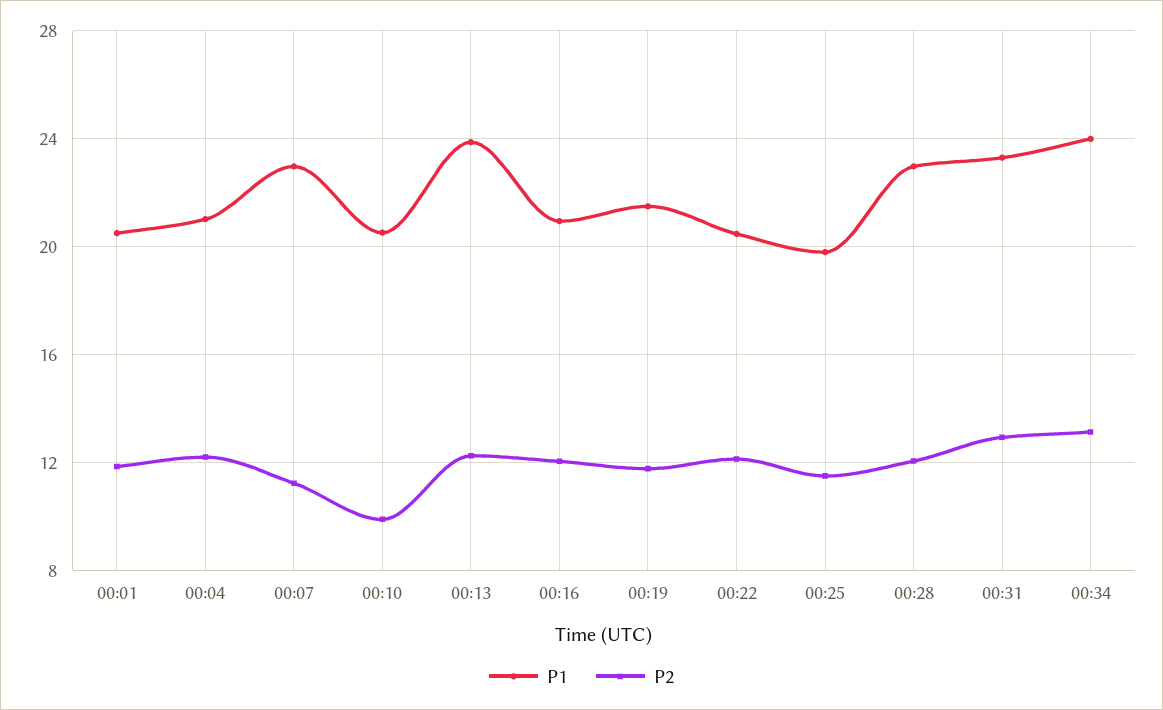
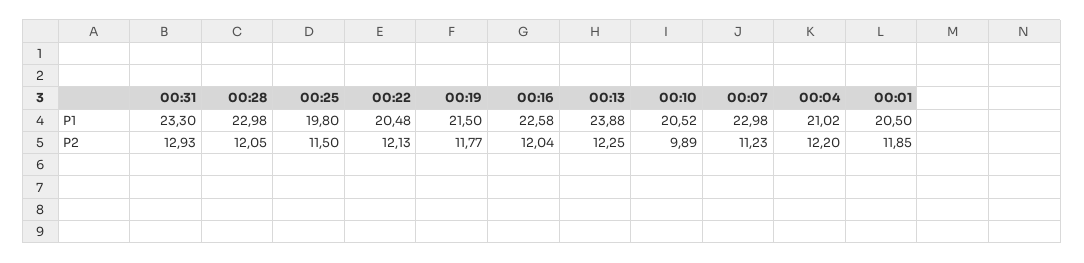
P1, 00:16: 21 -> 22.58
P1, 00:34: 24 -> none
P2, 00:34: 13 -> none

